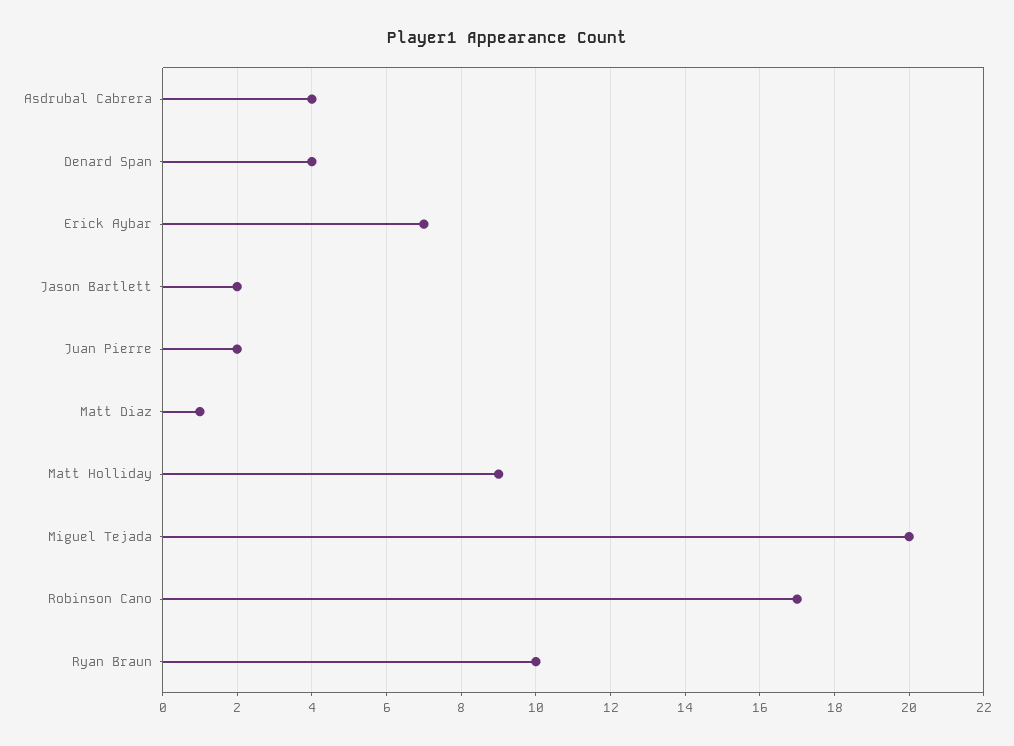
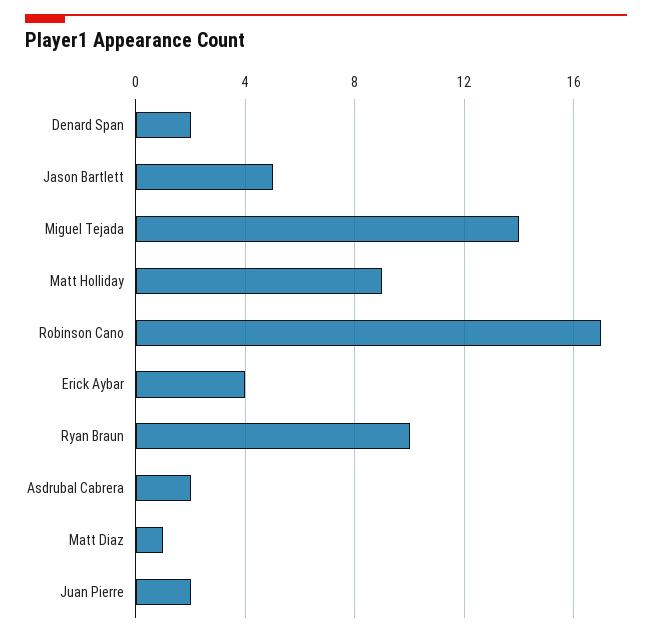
Asdrubal Cabrera: 4 -> 2
Denard Span: 4 -> 2
Erick Aybar: 7 -> 4
Jason Bartlett: 2 -> 5
Miguel Tejada: 20 -> 14

